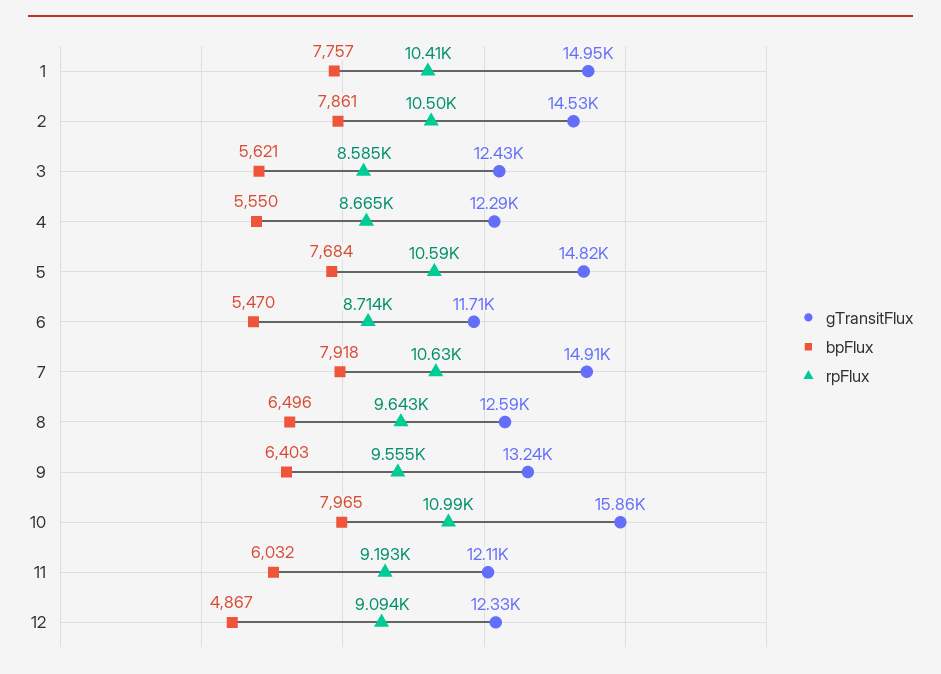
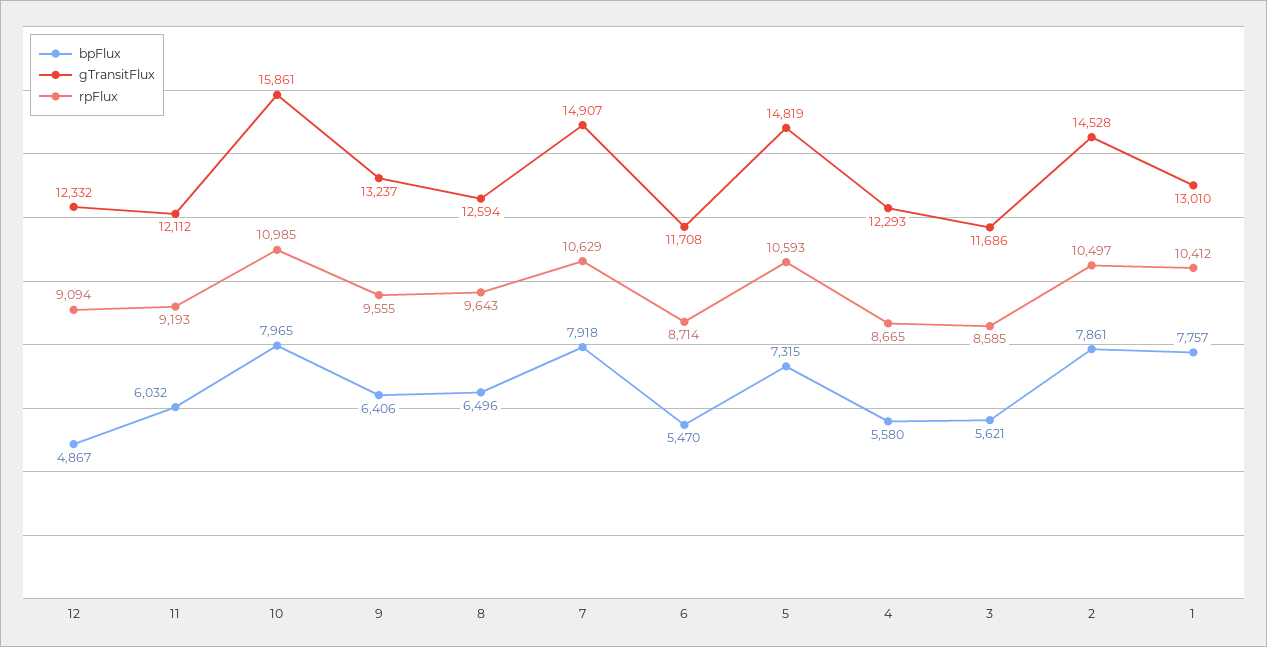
gTransitFlux, 1: 14950 -> 13010
gTransitFlux, 3: 12430 -> 11686
bpFlux, 4: 5550 -> 5580
bpFlux, 5: 7684 -> 7315
bpFlux, 9: 6403 -> 6406

